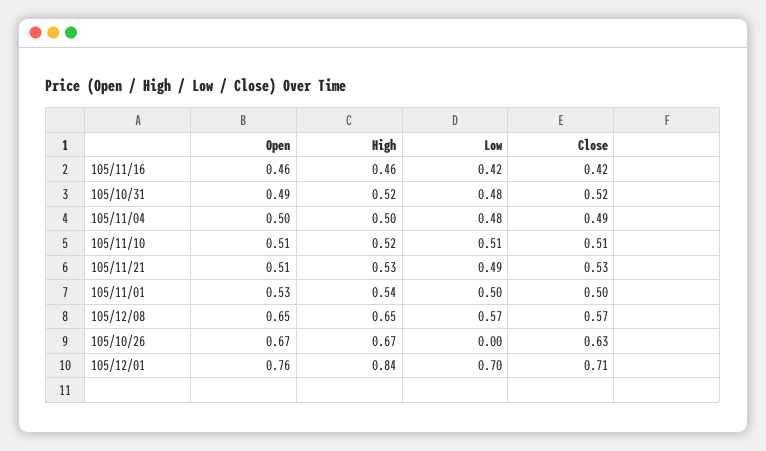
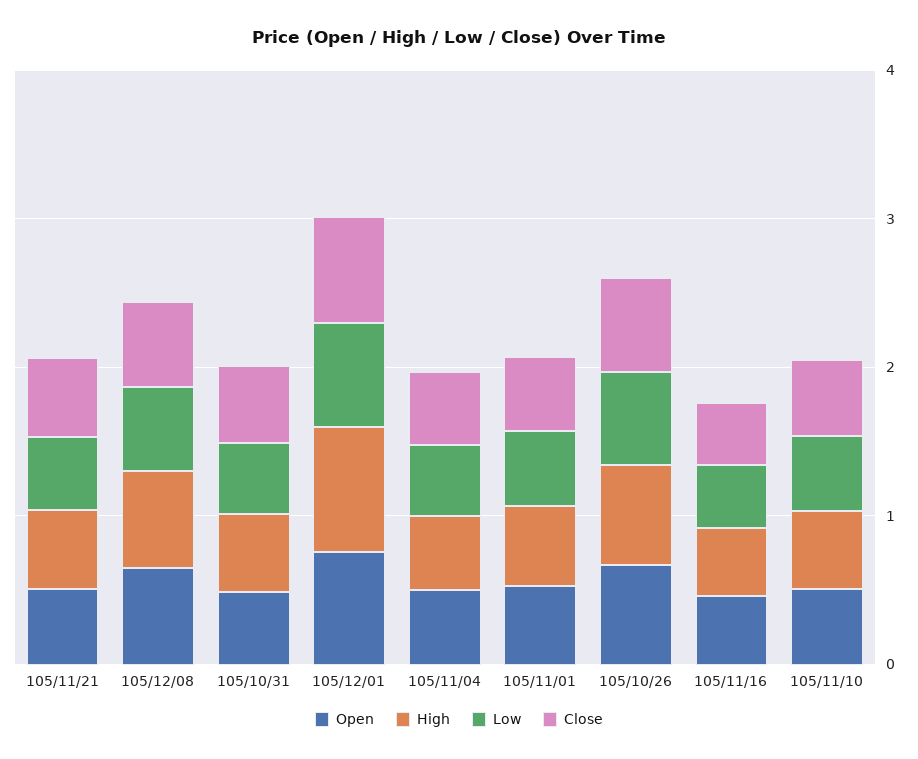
Low, 105/10/26: 0 -> 0.6

